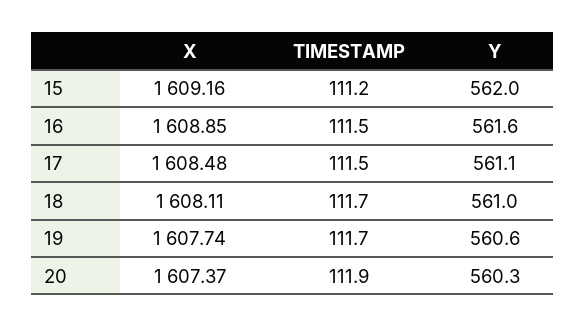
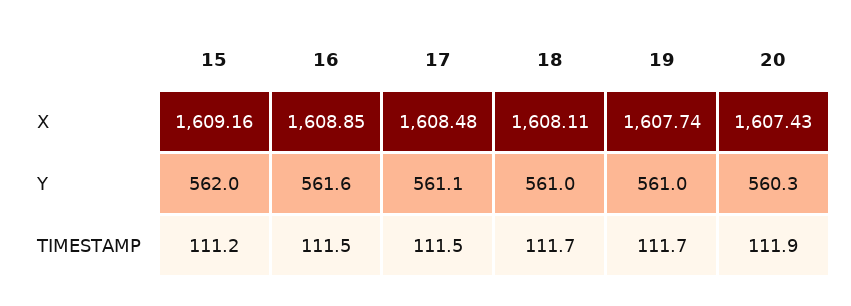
Y, 19: 560.6 -> 561
X, 20: 1607.37 -> 1607.43

